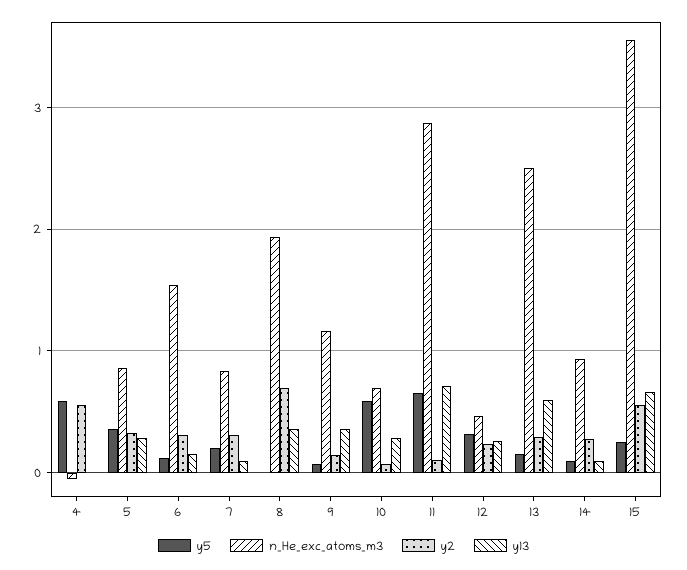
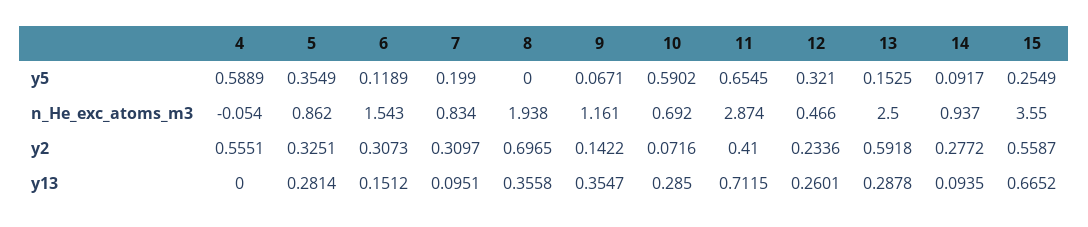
y2, 11: 0.1 -> 0.41
y2, 13: 0.3 -> 0.5918
y13, 13: 0.6 -> 0.2878

